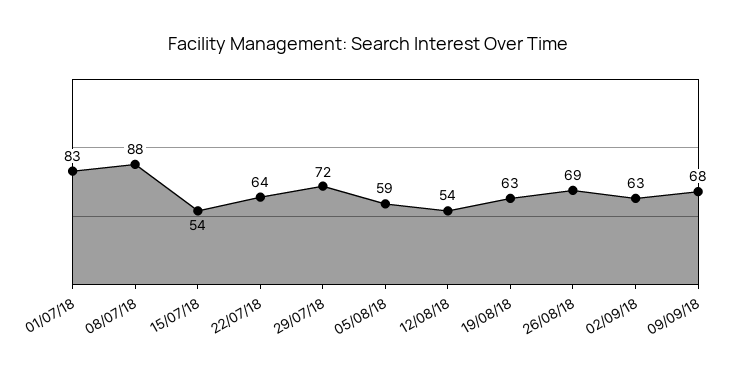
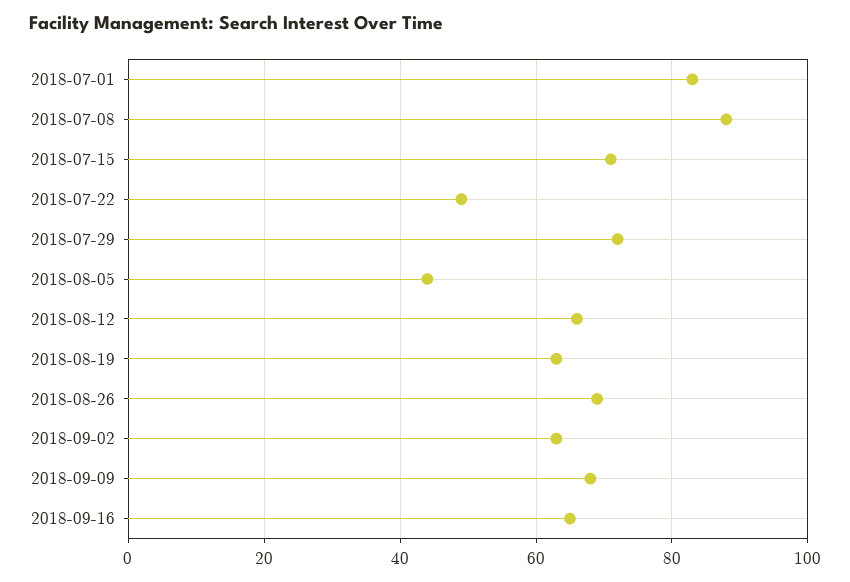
15/07/18: 54 -> 70
22/07/18: 64 -> 50
05/08/18: 59 -> 45
12/08/18: 54 -> 65
2018-09-16: none -> 65

